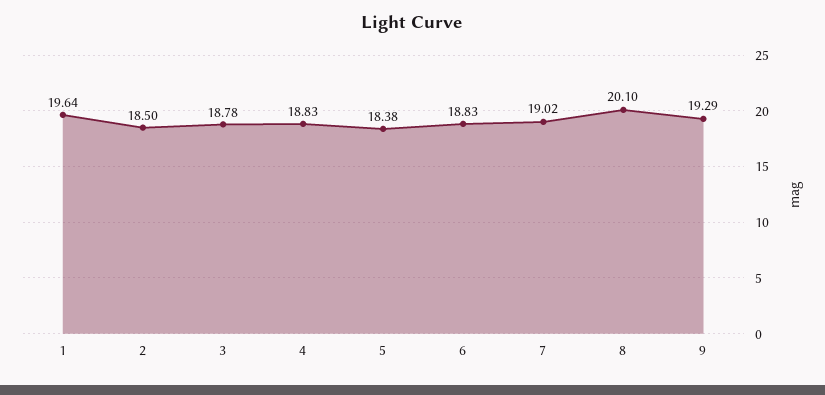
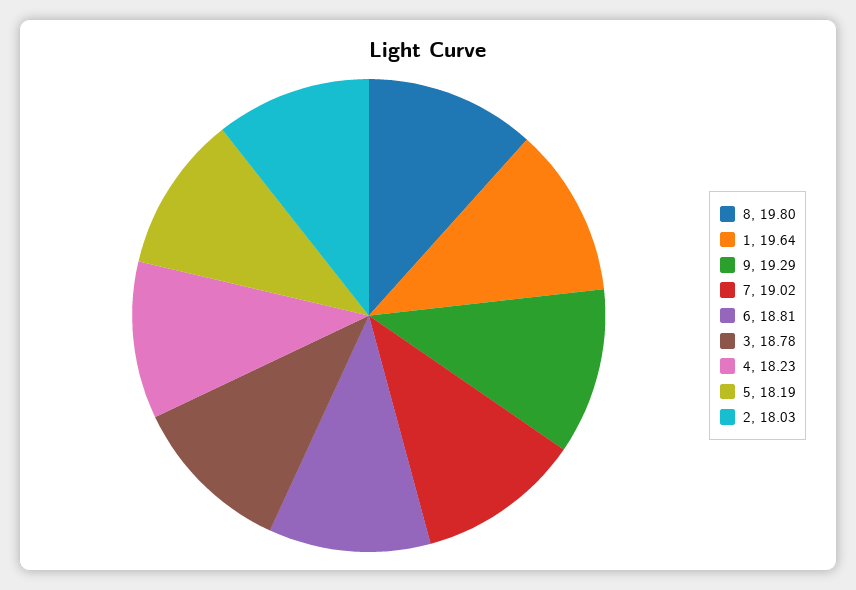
2: 18.5 -> 18.03
4: 18.83 -> 18.23
5: 18.38 -> 18.19
6: 18.83 -> 18.81
8: 20.1 -> 19.8

